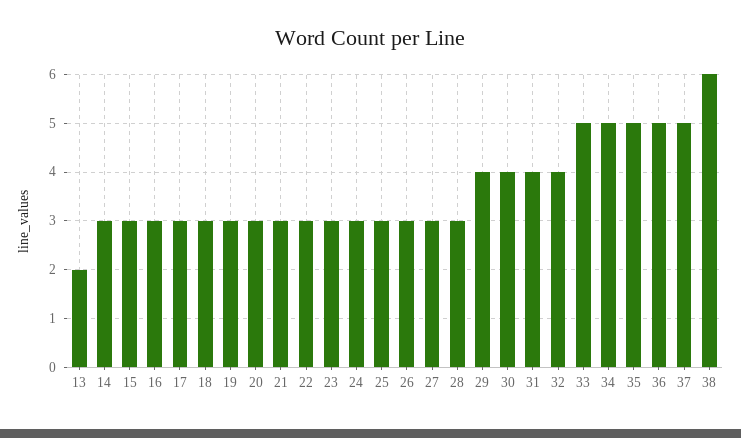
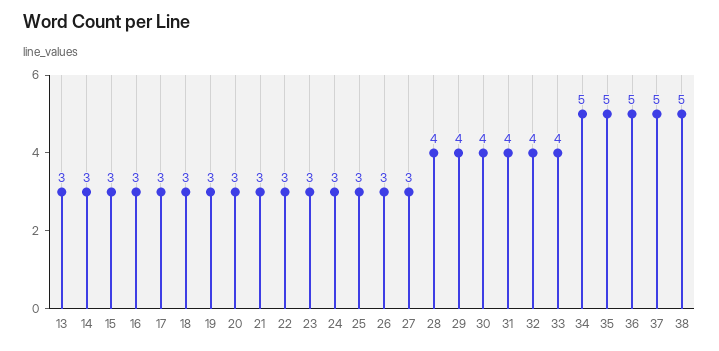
13: 2 -> 3
28: 3 -> 4
33: 5 -> 4
38: 6 -> 5

